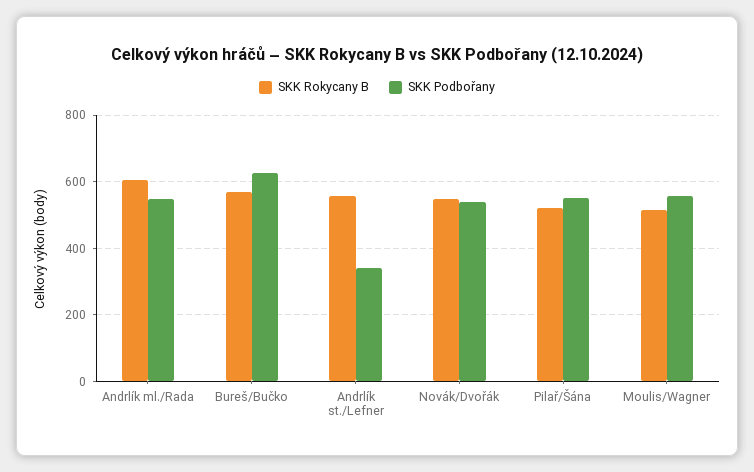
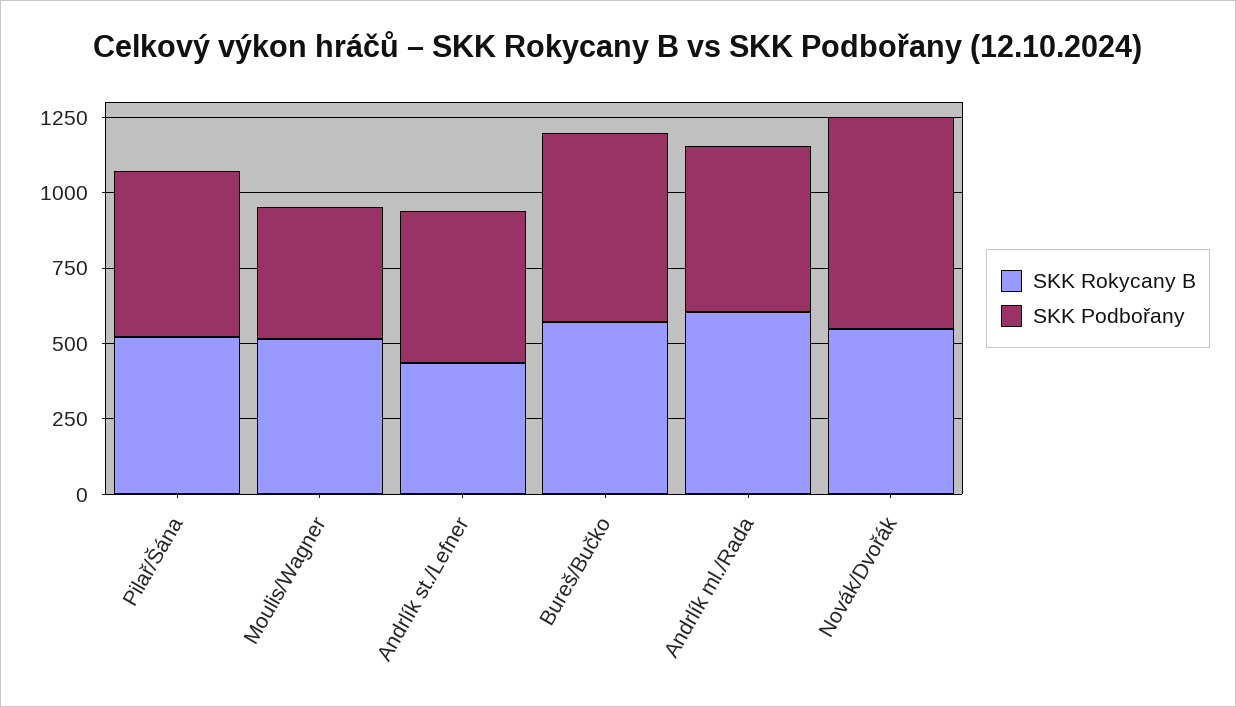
SKK Rokycany B, Andrlík st./Lefner: 560 -> 450
SKK Podbořany, Andrlík st./Lefner: 340 -> 500
SKK Podbořany, Novák/Dvořák: 540 -> 700
SKK Podbořany, Moulis/Wagner: 560 -> 450

